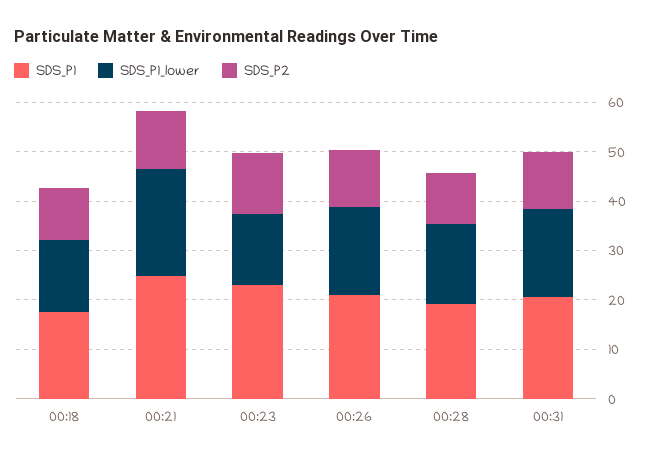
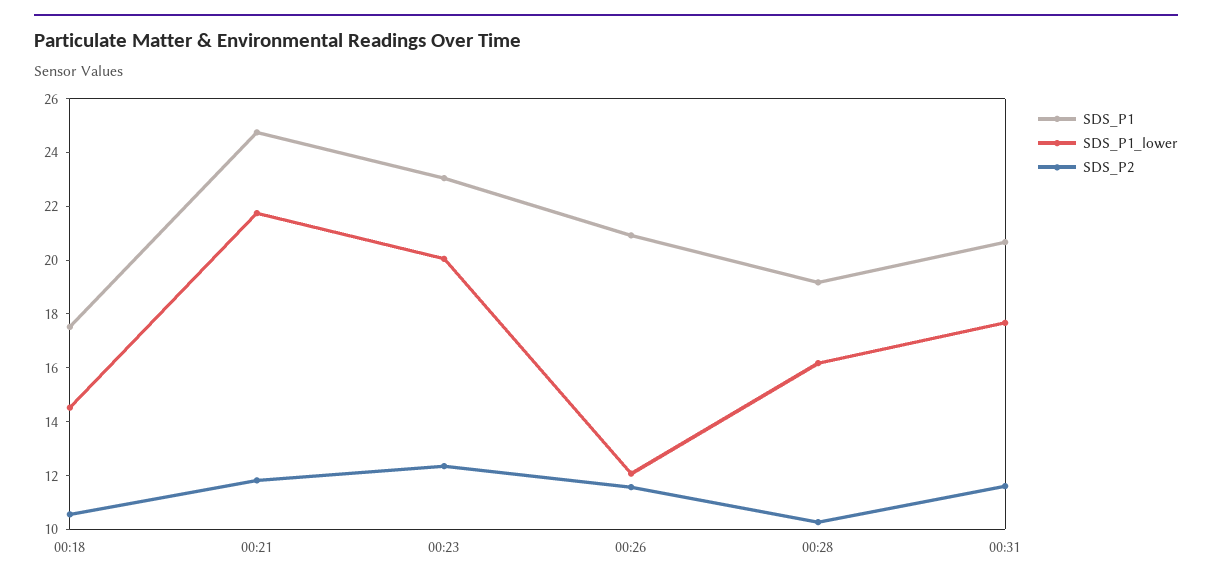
SDS_P1_lower, 00:23: 14 -> 20
SDS_P1_lower, 00:26: 18 -> 12

